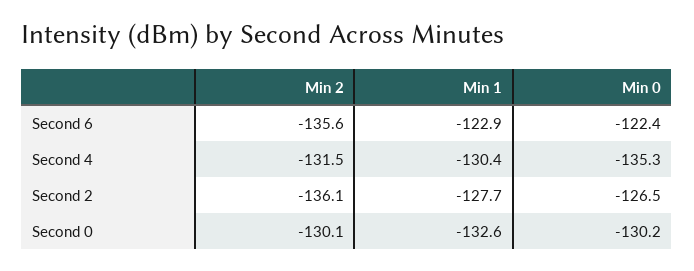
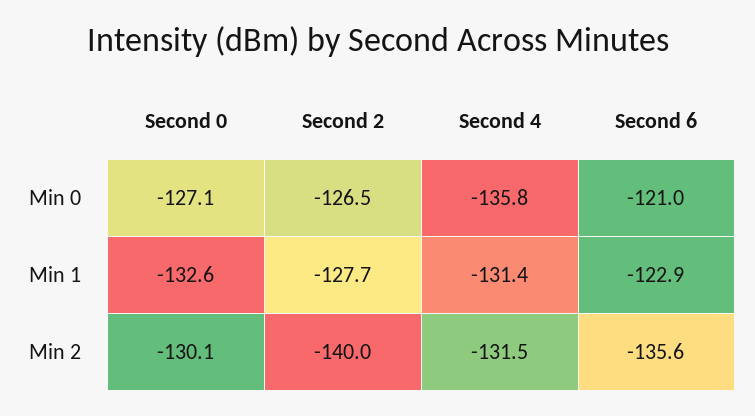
Min 0, Second 6: -122.4 -> -121
Min 1, Second 4: -130.4 -> -131.4
Min 0, Second 4: -135.3 -> -135.8
Min 2, Second 2: -136.1 -> -140
Min 0, Second 0: -130.2 -> -127.1

